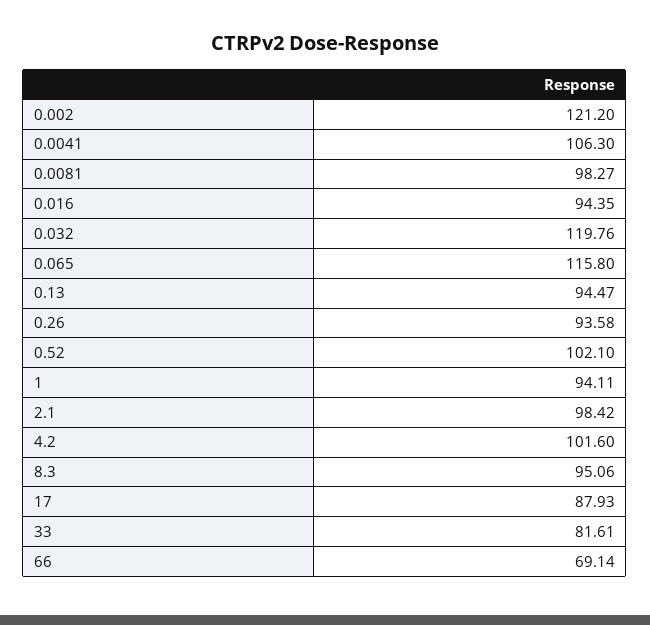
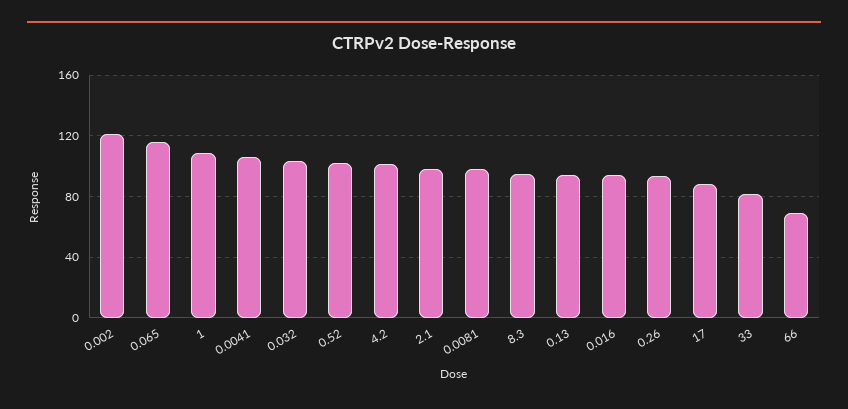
0.032: 119.76 -> 105
1: 94.11 -> 110

